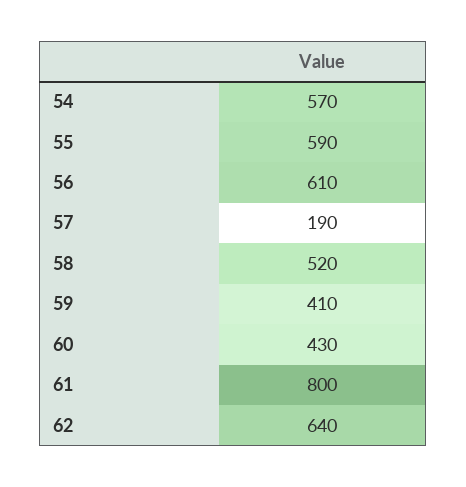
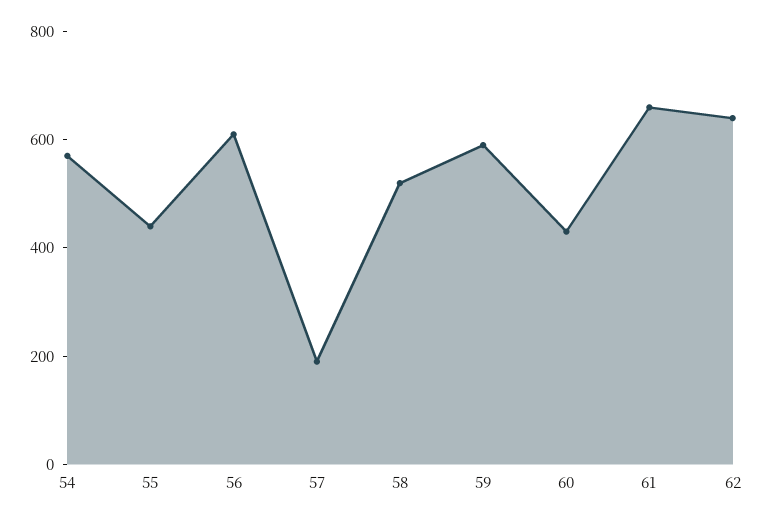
55: 590 -> 450
59: 410 -> 600
61: 800 -> 650

